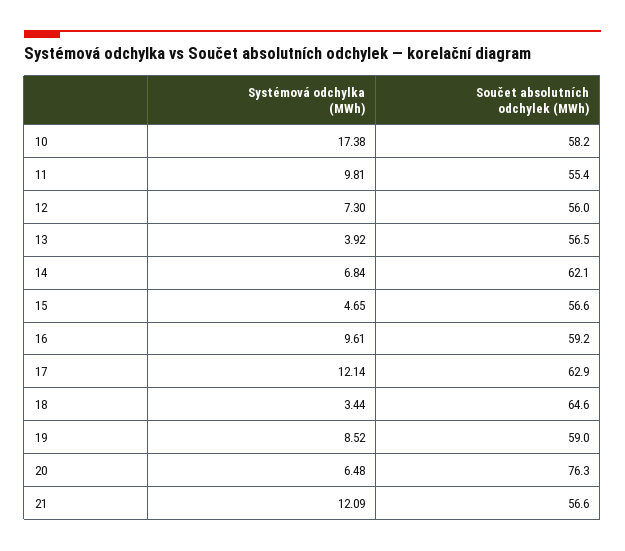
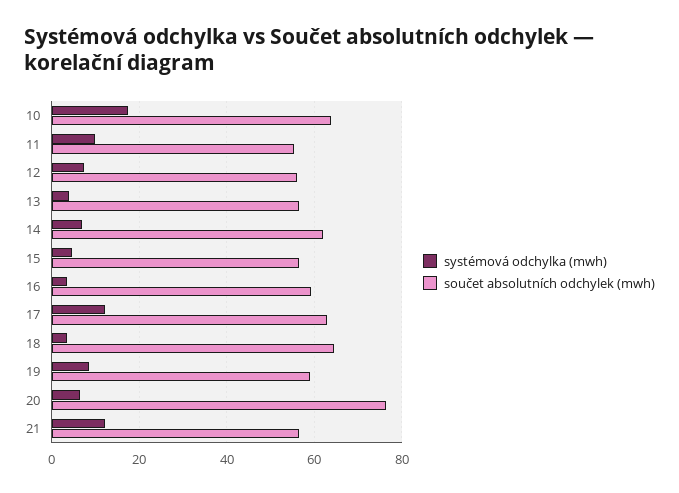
Součet absolutních odchylek (MWh), 10: 58.2 -> 64
Systémová odchylka (MWh), 16: 9.61 -> 4

